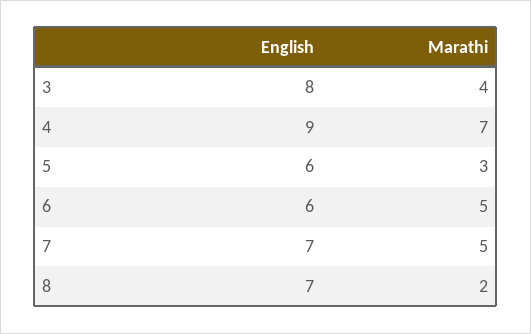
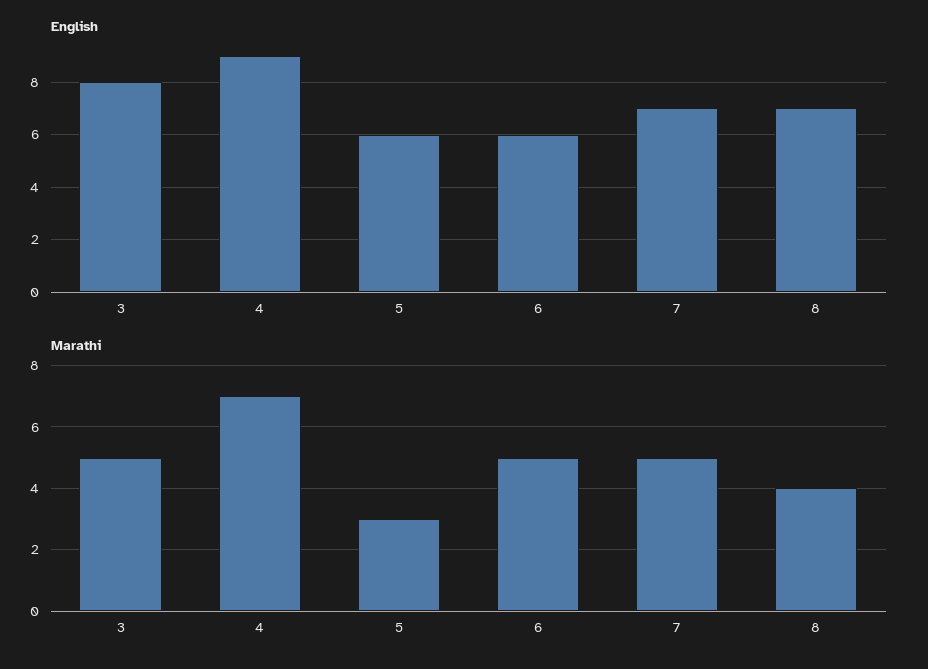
Marathi, 3: 4 -> 5
Marathi, 8: 2 -> 4

